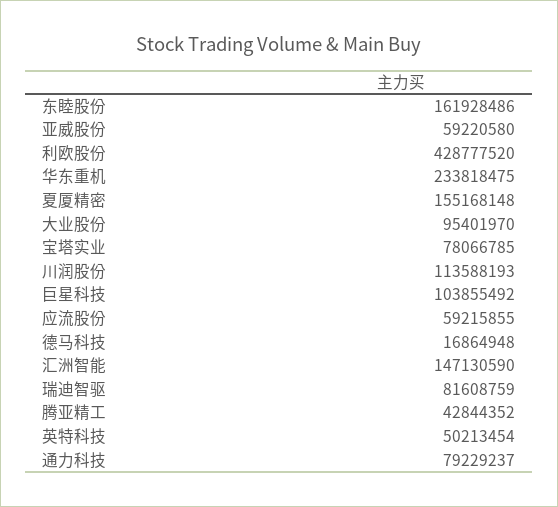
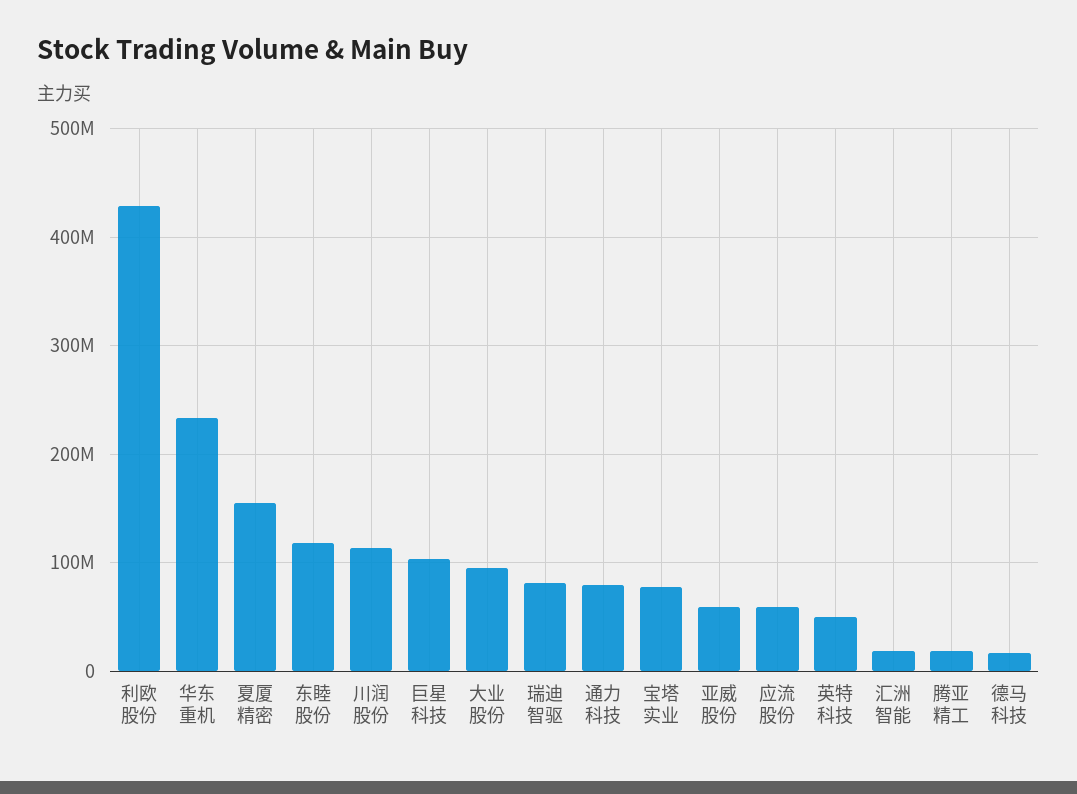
东睦股份: 161928486 -> 120000000
汇洲智能: 147130590 -> 20000000
腾亚精工: 42844352 -> 20000000

